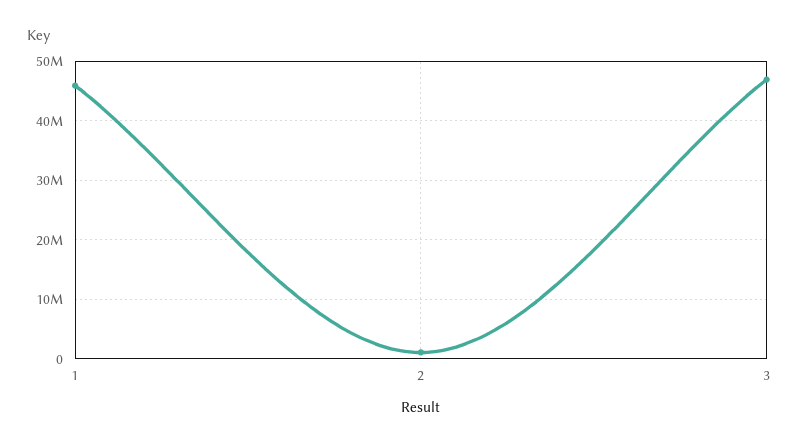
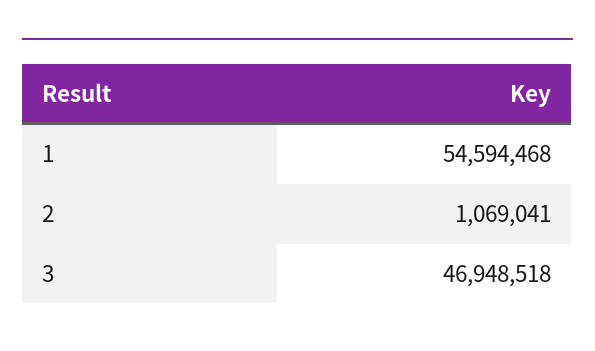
1: 46000000 -> 54594468

